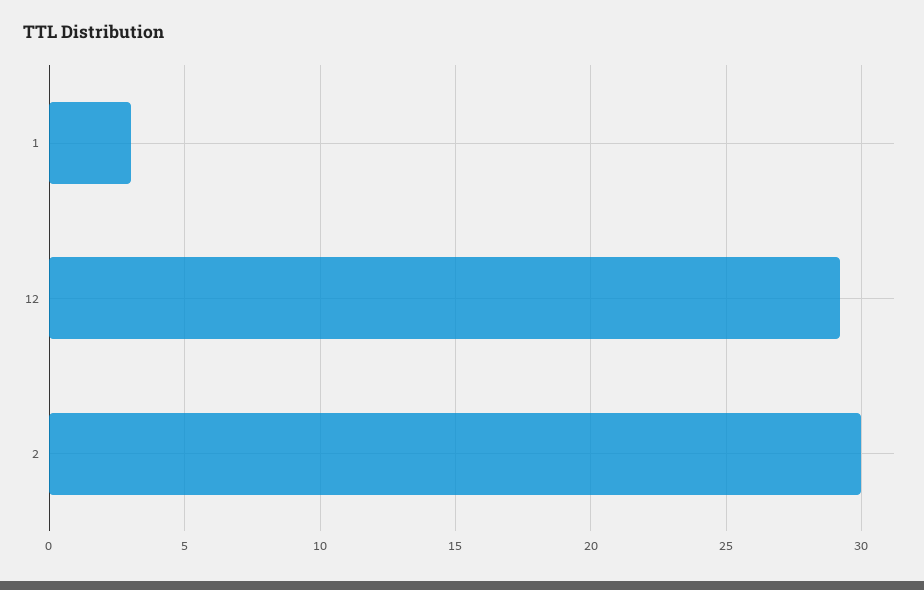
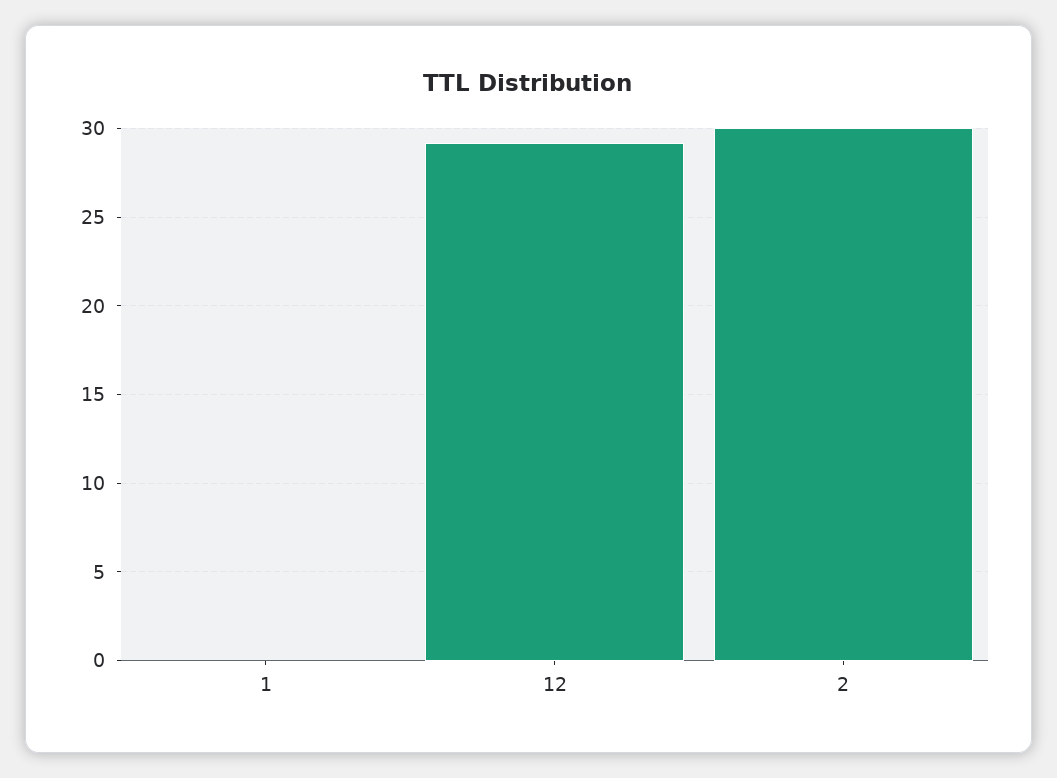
1: 3 -> 0

